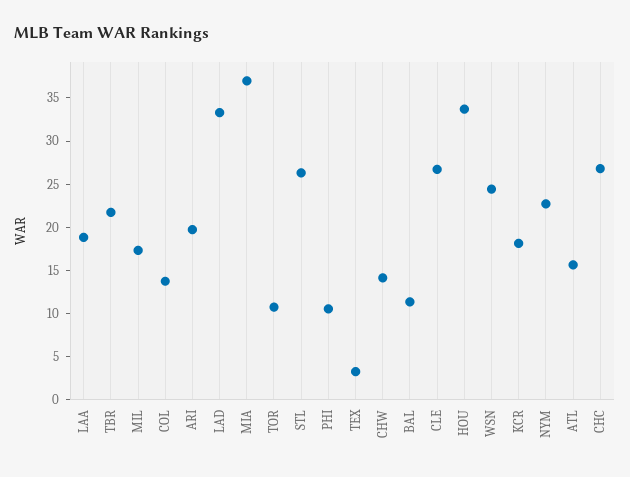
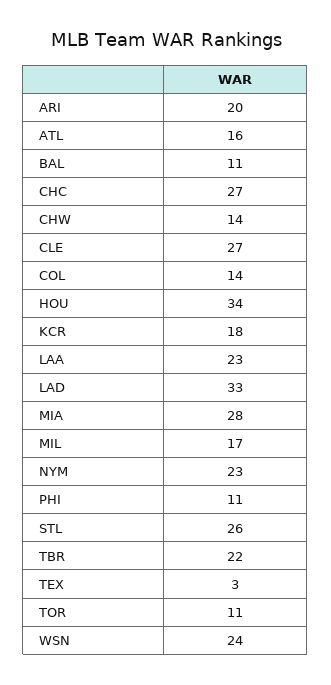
LAA: 19 -> 23
MIA: 37 -> 28

